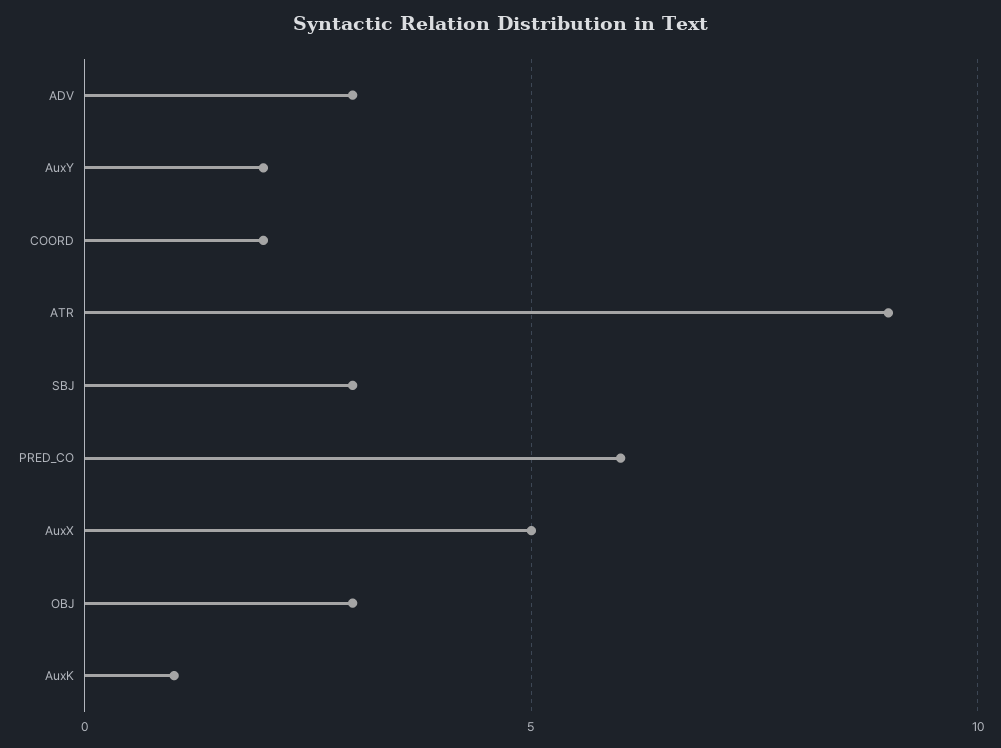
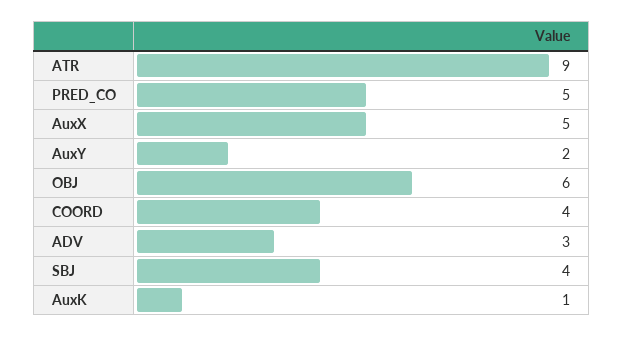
COORD: 2 -> 4
SBJ: 3 -> 4
PRED_CO: 6 -> 5
OBJ: 3 -> 6

